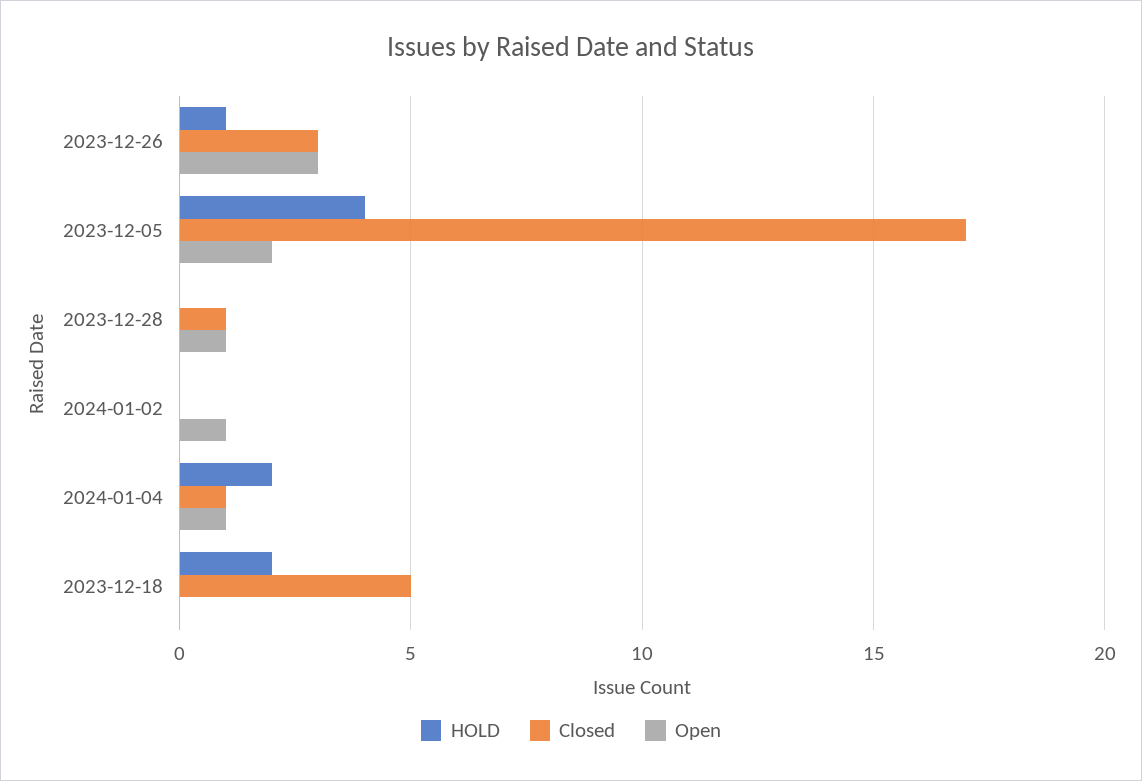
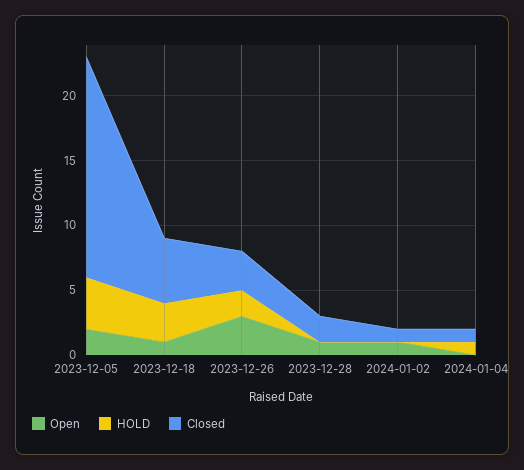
HOLD, 2023-12-26: 1 -> 2
Closed, 2023-12-28: 1 -> 2
Closed, 2024-01-02: 0 -> 1
HOLD, 2024-01-04: 2 -> 1
Open, 2024-01-04: 1 -> 0
HOLD, 2023-12-18: 2 -> 3
Open, 2023-12-18: 0 -> 1

